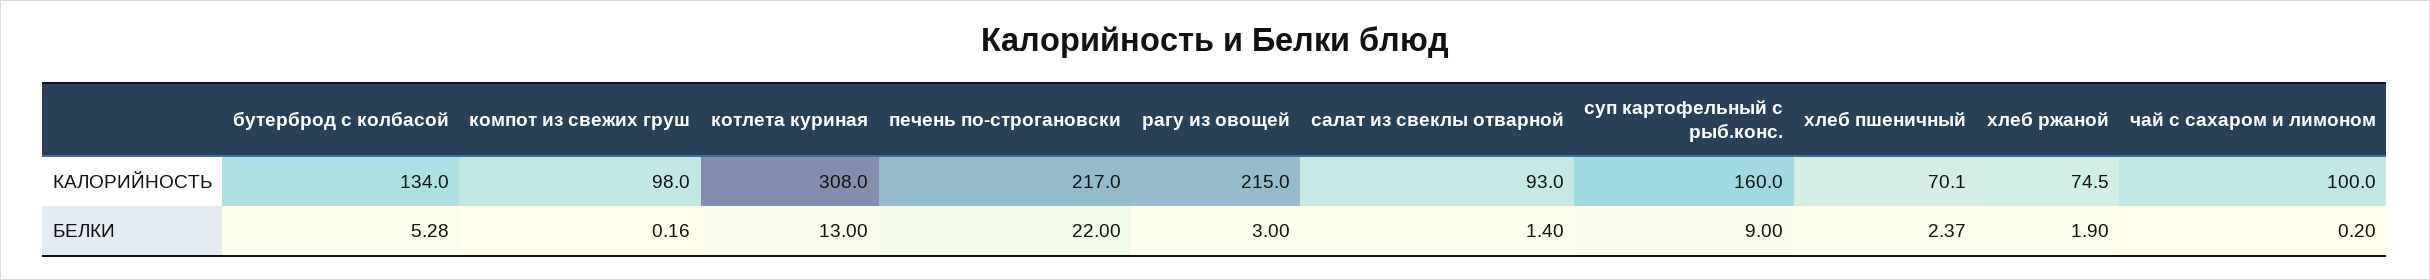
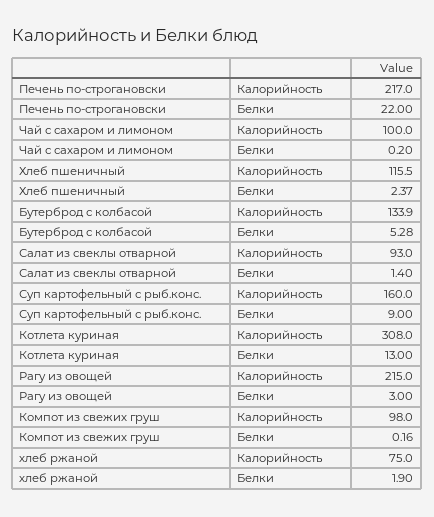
бутерброд с колбасой, КАЛОРИЙНОСТЬ: 134 -> 133.9
хлеб пшеничный, КАЛОРИЙНОСТЬ: 70.1 -> 115.5
хлеб ржаной, КАЛОРИЙНОСТЬ: 74.5 -> 75

